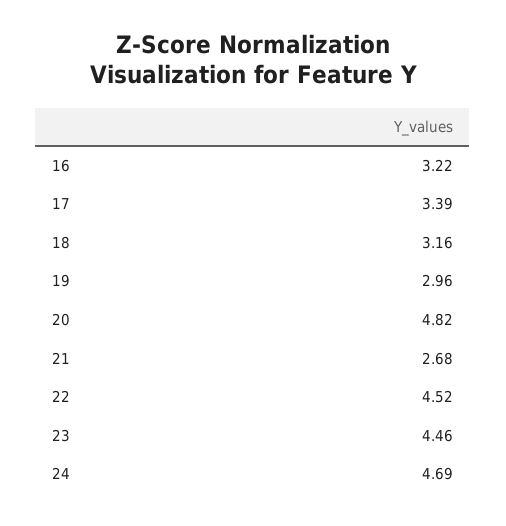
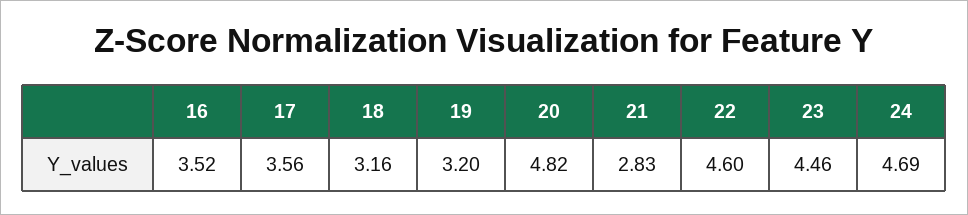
16: 3.22 -> 3.52
17: 3.39 -> 3.56
19: 2.96 -> 3.2
21: 2.68 -> 2.83
22: 4.52 -> 4.6

